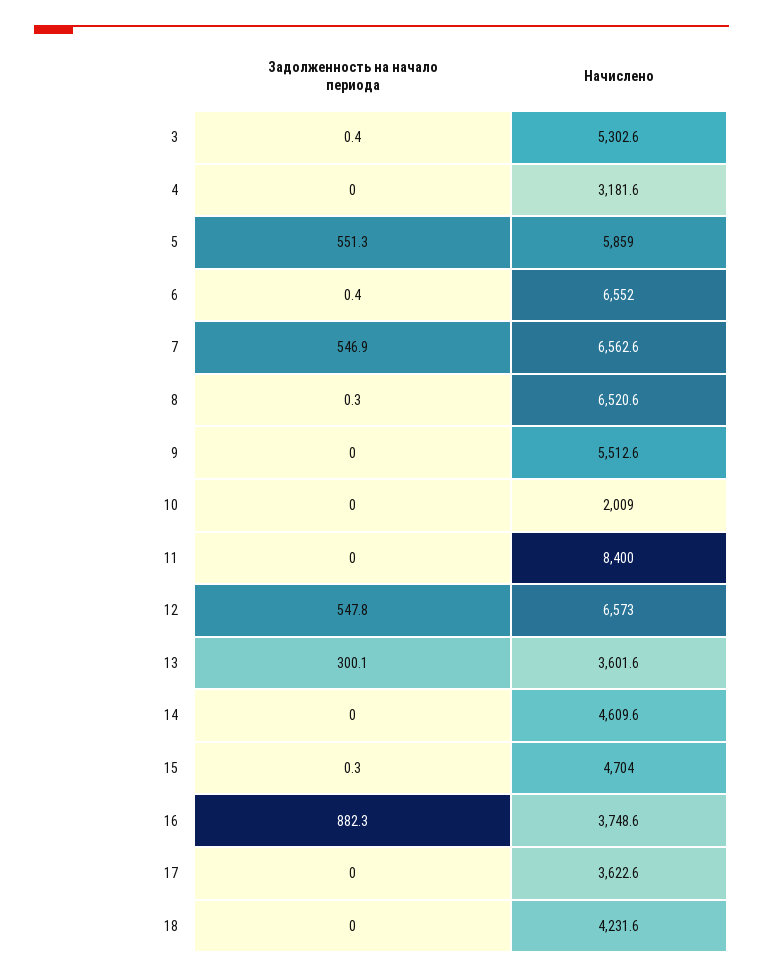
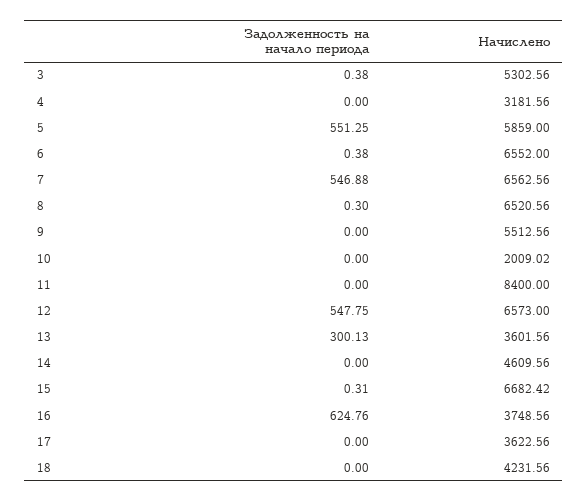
Начислено, 15: 4704 -> 6682.42
Задолженность на начало периода, 16: 882.3 -> 624.76

